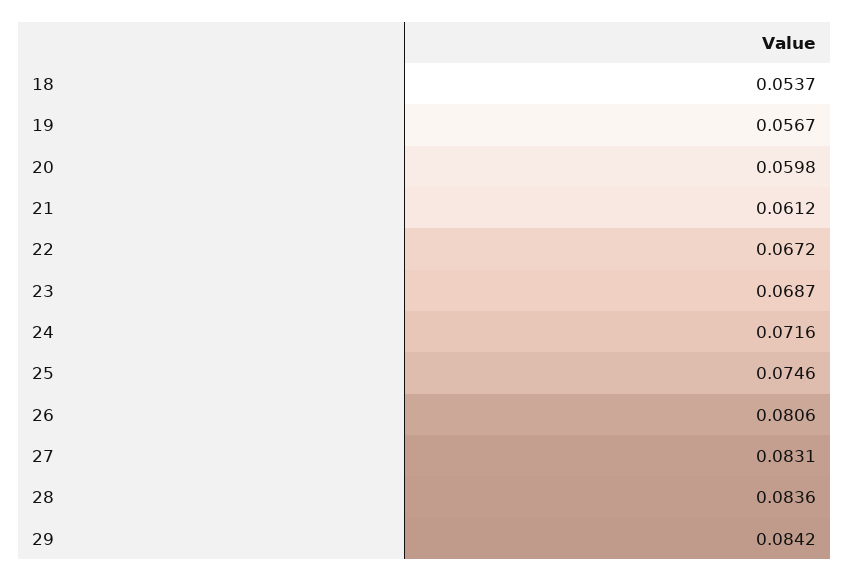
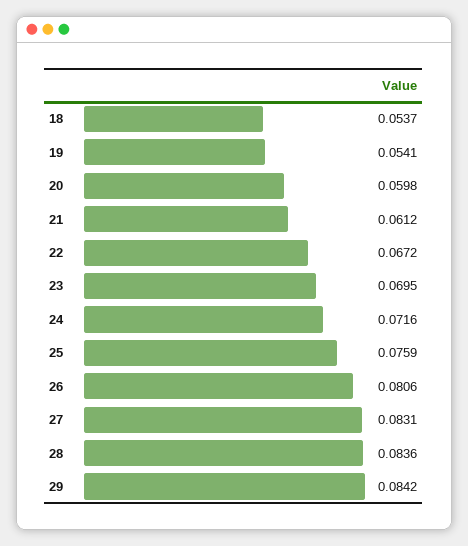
19: 0.0567 -> 0.0541
23: 0.0687 -> 0.0695
25: 0.0746 -> 0.0759

